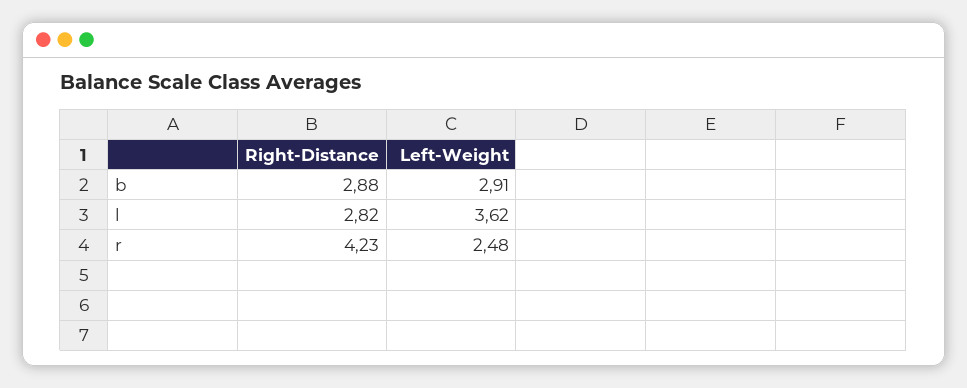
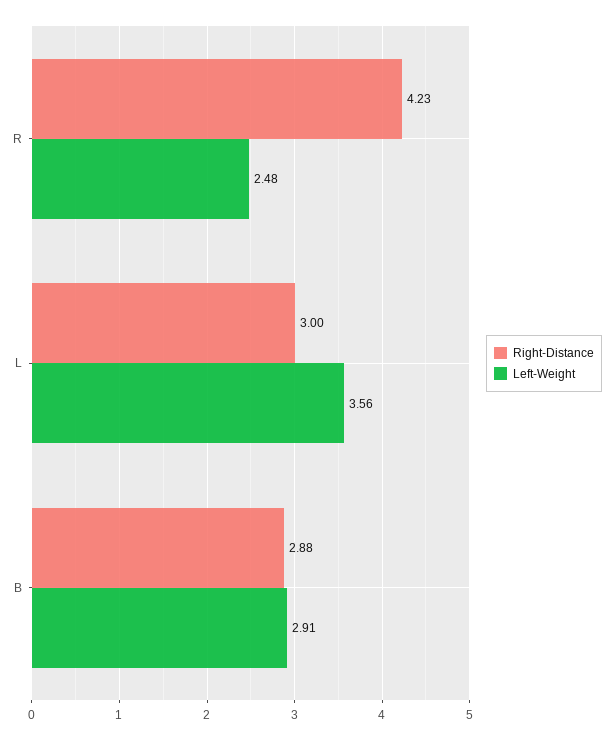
Right-Distance, l: 2.82 -> 3
Left-Weight, l: 3.62 -> 3.56

